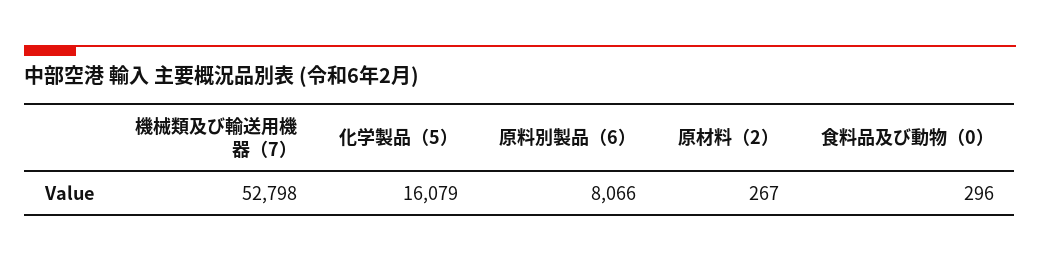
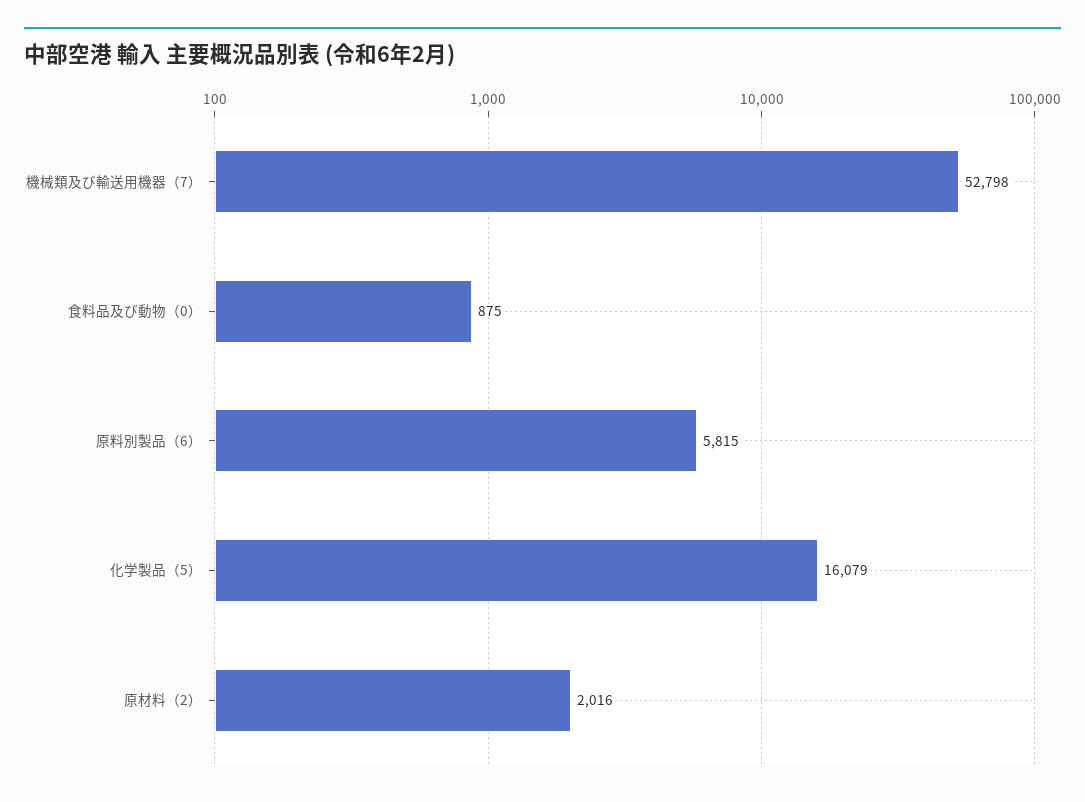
原料別製品（6）: 8066 -> 5815
原材料（2）: 267 -> 2016
食料品及び動物（0）: 296 -> 875

